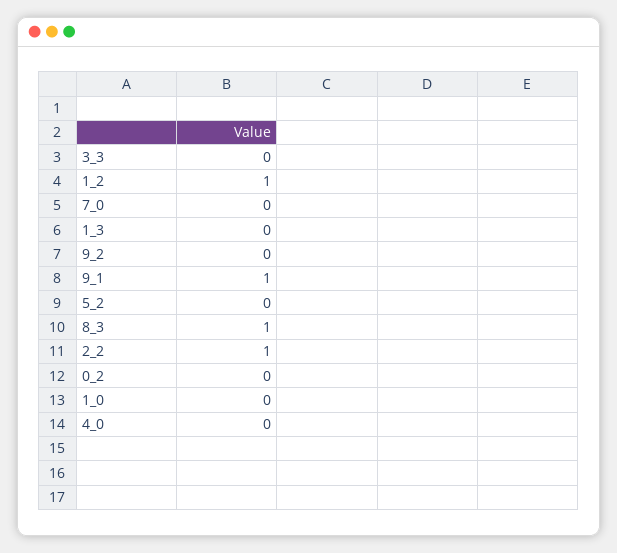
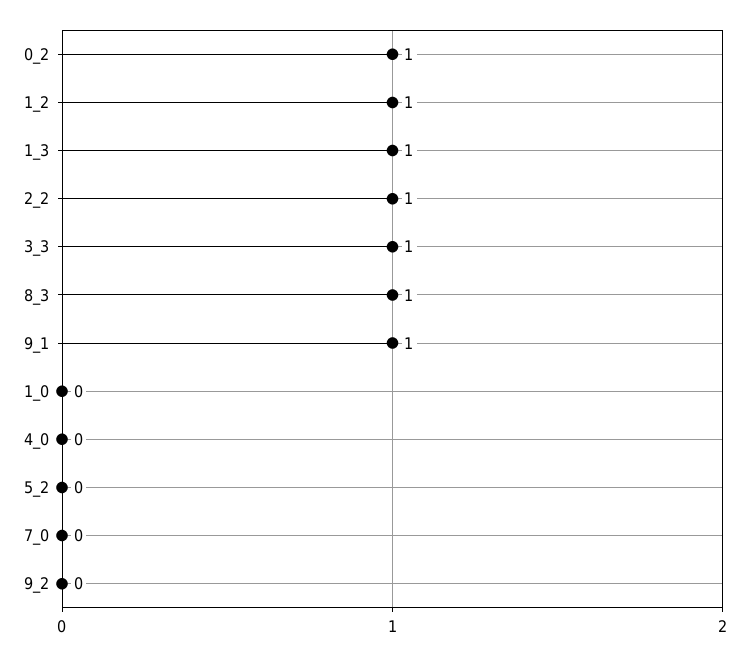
3_3: 0 -> 1
1_3: 0 -> 1
0_2: 0 -> 1

